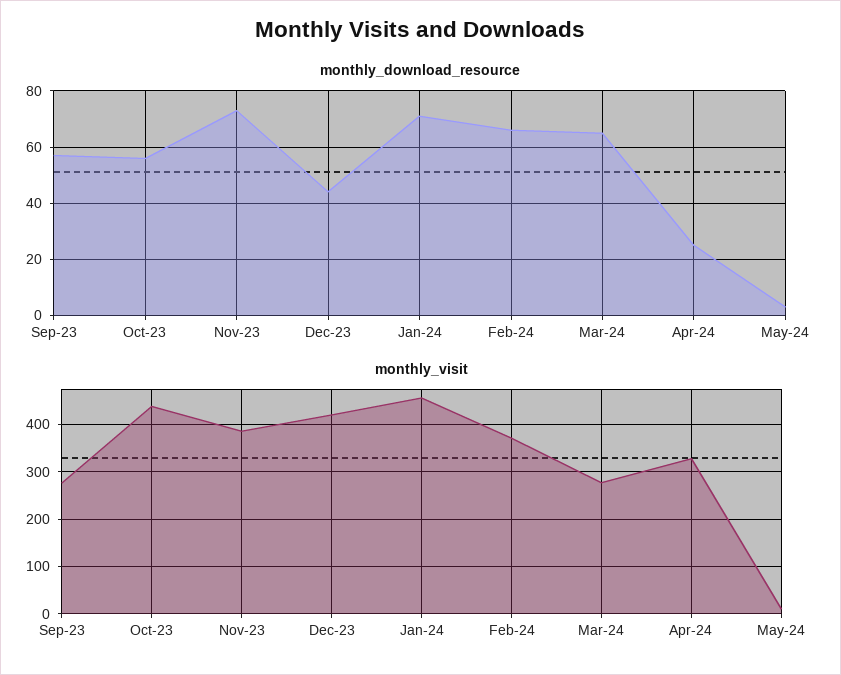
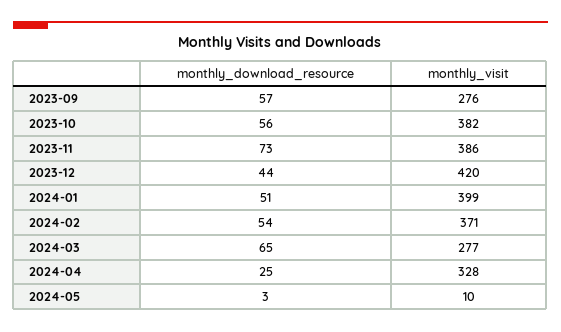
monthly_download_resource, Jan-24: 70 -> 51
monthly_download_resource, Feb-24: 65 -> 54
monthly_visit, Oct-23: 440 -> 382
monthly_visit, Jan-24: 460 -> 399

